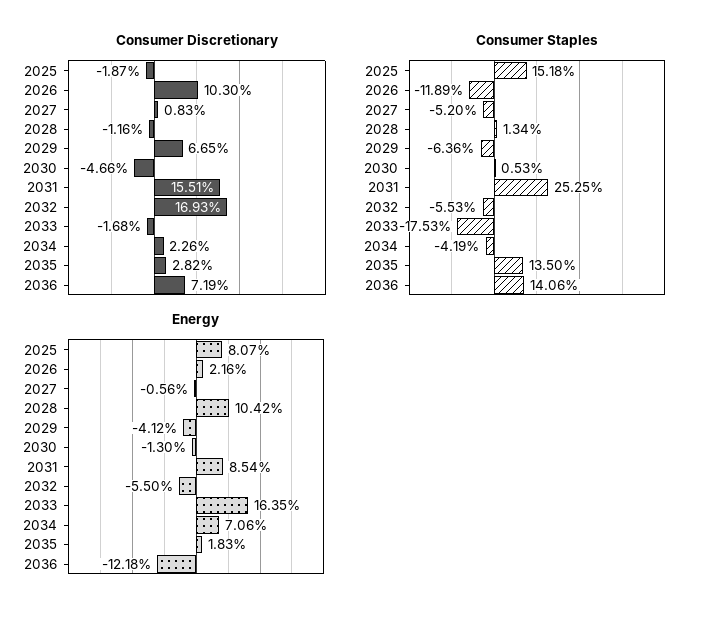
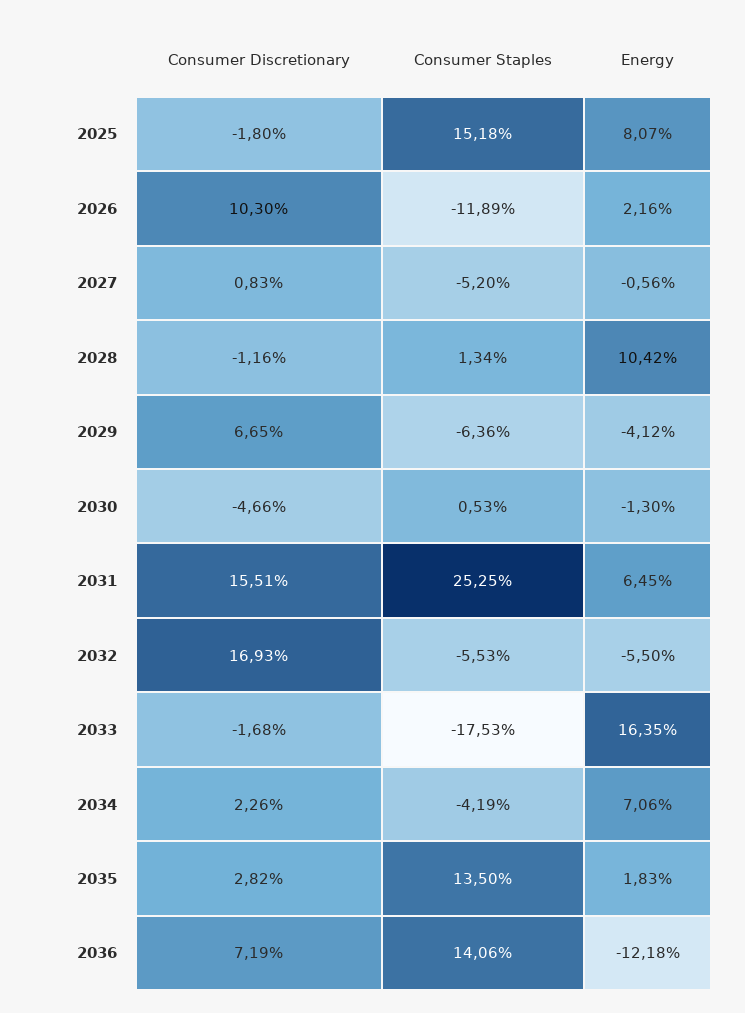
Consumer Discretionary, 2025: -1.87 -> -1.8
Energy, 2031: 8.54 -> 6.45

